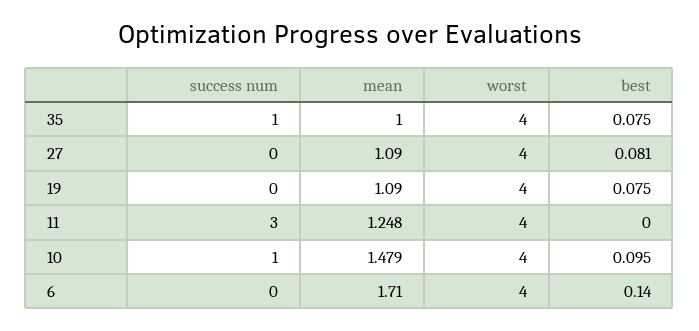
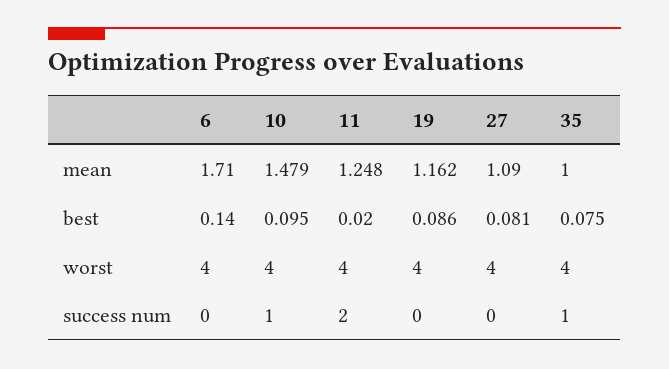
mean, 19: 1.09 -> 1.162
best, 19: 0.075 -> 0.086
success num, 11: 3 -> 2
best, 11: 0 -> 0.02

